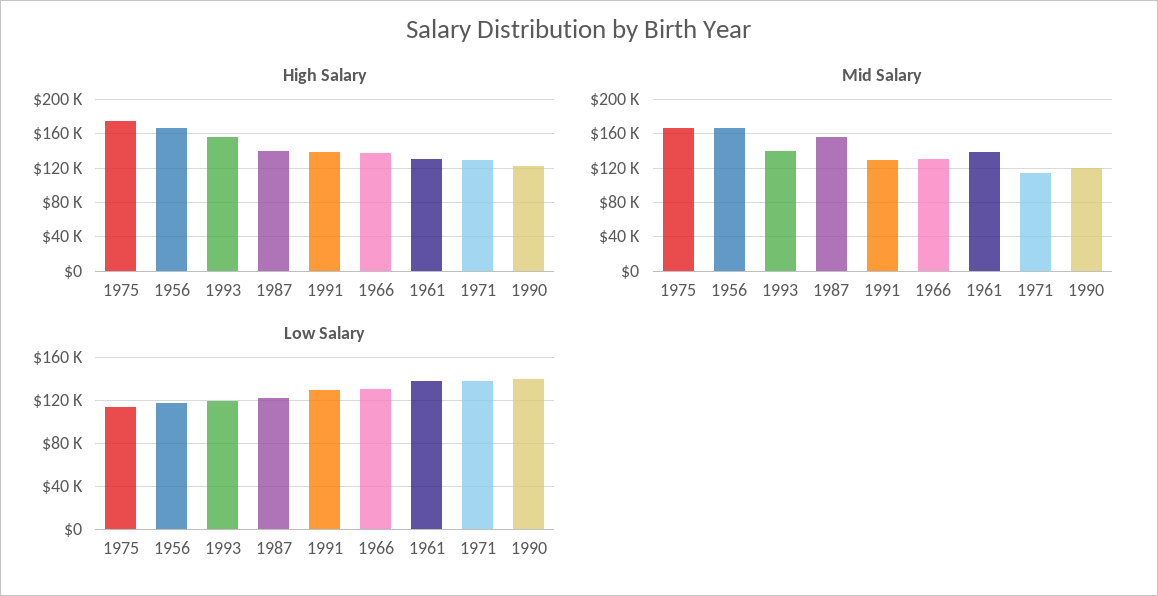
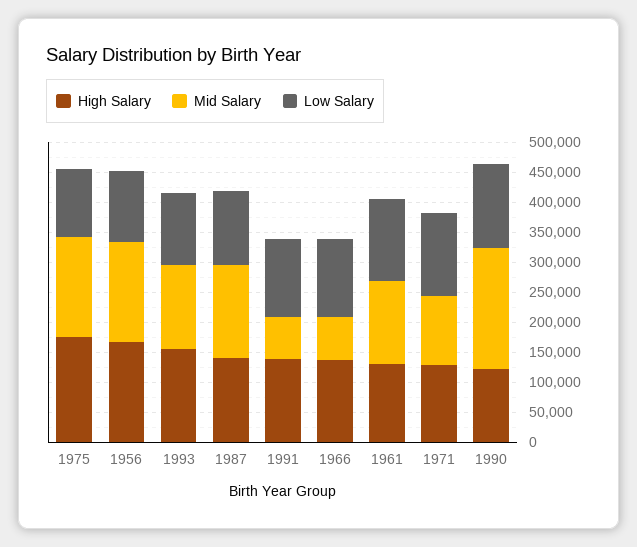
Mid Salary, 1991: 130000 -> 75000
Mid Salary, 1966: 130000 -> 75000
Mid Salary, 1990: 120000 -> 200000

